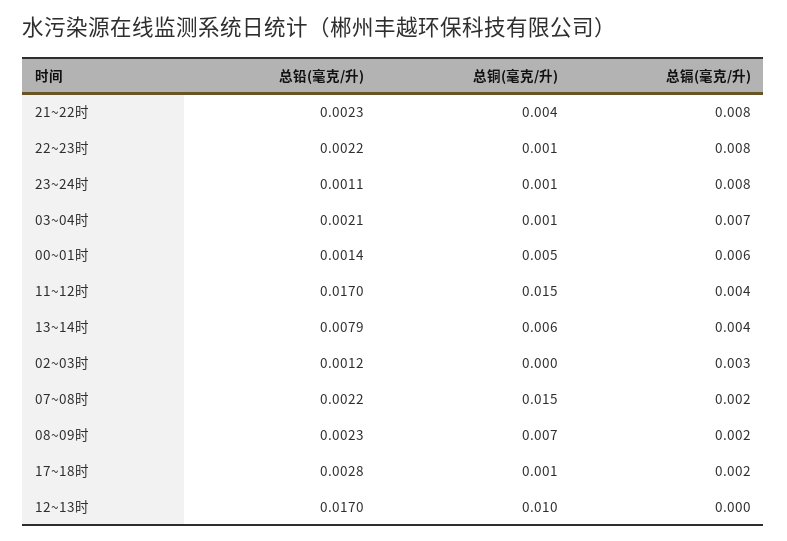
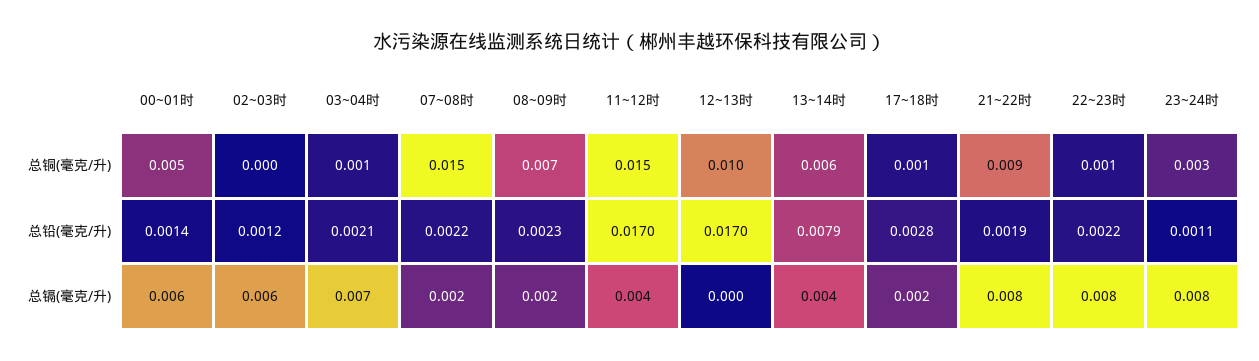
总铅(毫克/升), 21~22时: 0.0023 -> 0.0019
总铜(毫克/升), 21~22时: 0.004 -> 0.009
总铜(毫克/升), 23~24时: 0.001 -> 0.003
总镉(毫克/升), 02~03时: 0.003 -> 0.006

